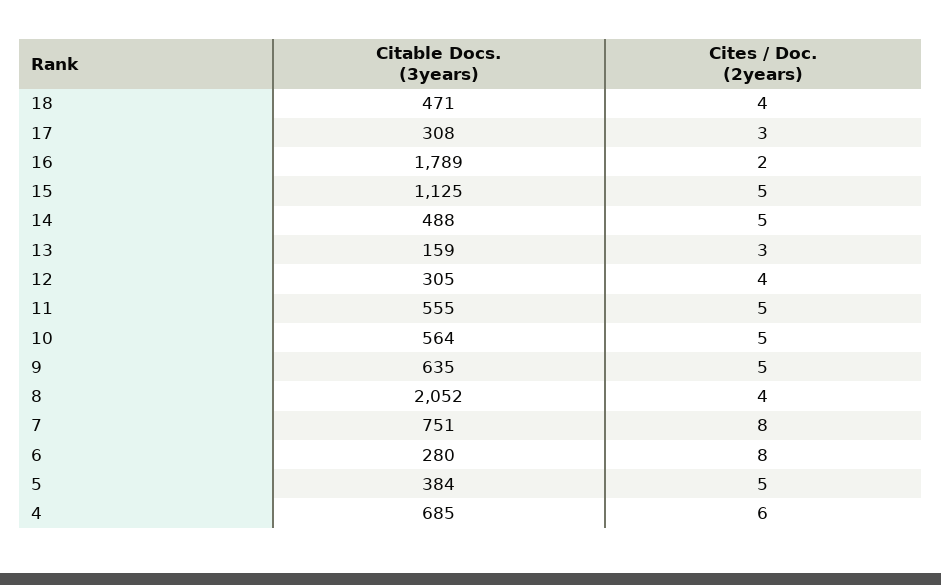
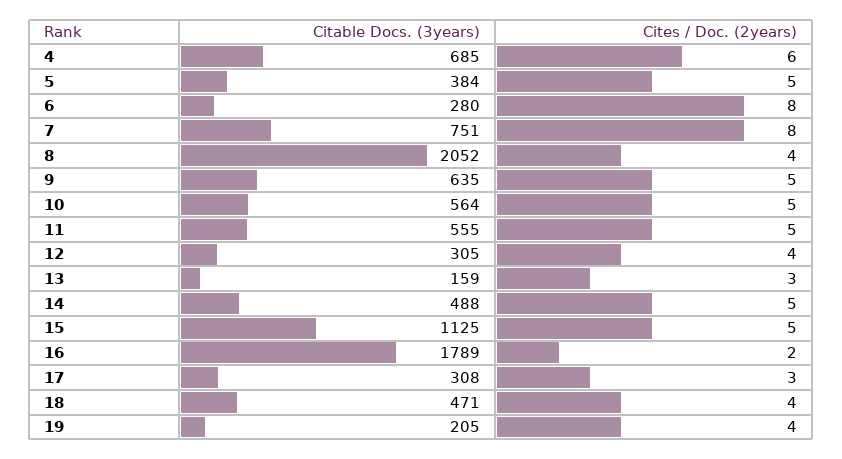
Citable Docs. (3years), 19: none -> 205
Cites / Doc. (2years), 19: none -> 4

